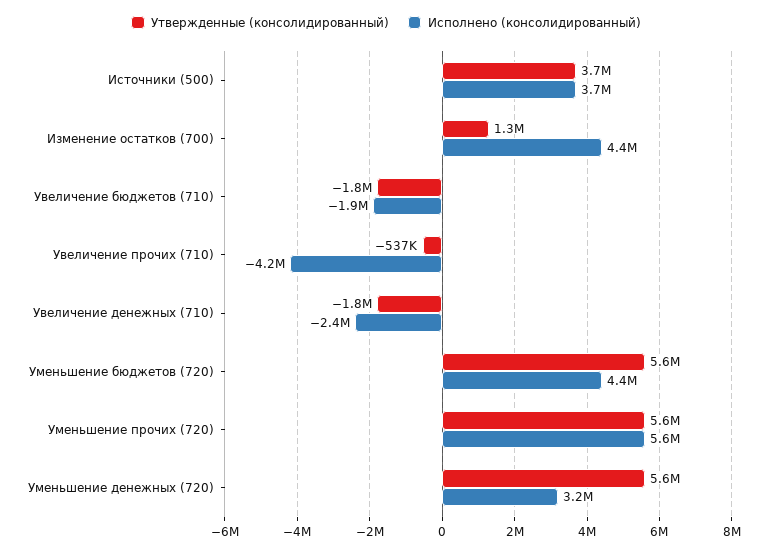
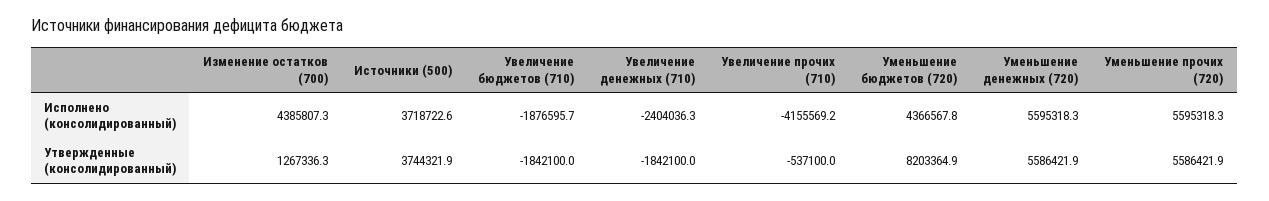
Утвержденные (консолидированный), Уменьшение бюджетов (720): 5600000 -> 8203364.9
Исполнено (консолидированный), Уменьшение денежных (720): 3200000 -> 5595318.3

